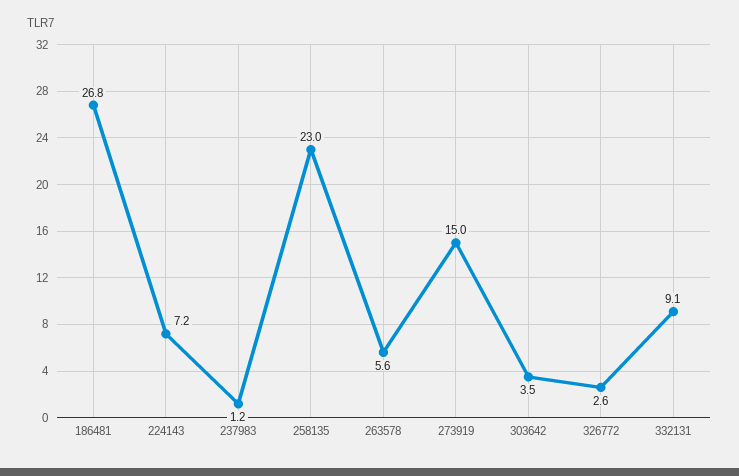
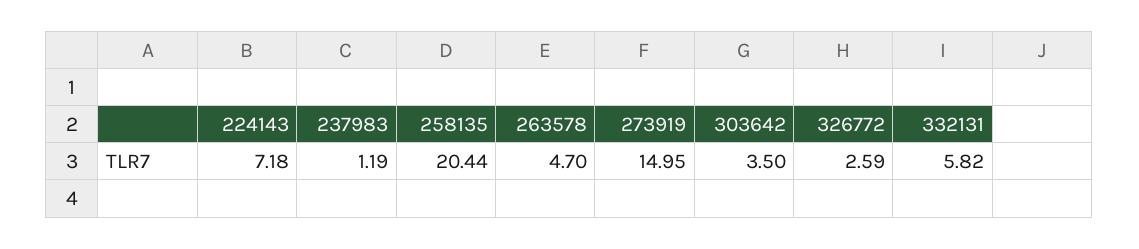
186481: 26.8 -> none
258135: 23 -> 20.44
263578: 5.6 -> 4.7
332131: 9.1 -> 5.82

